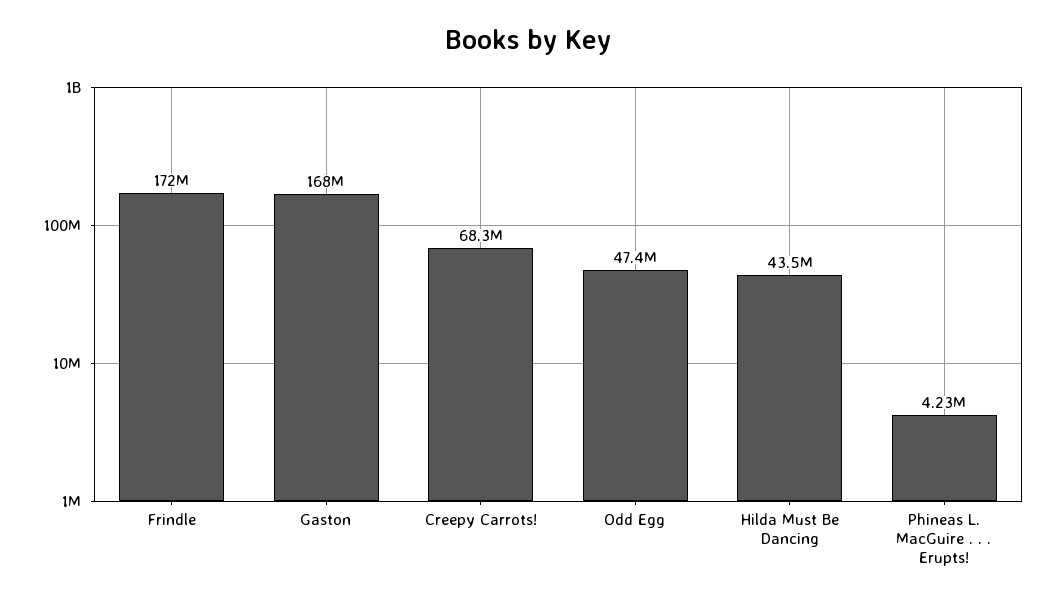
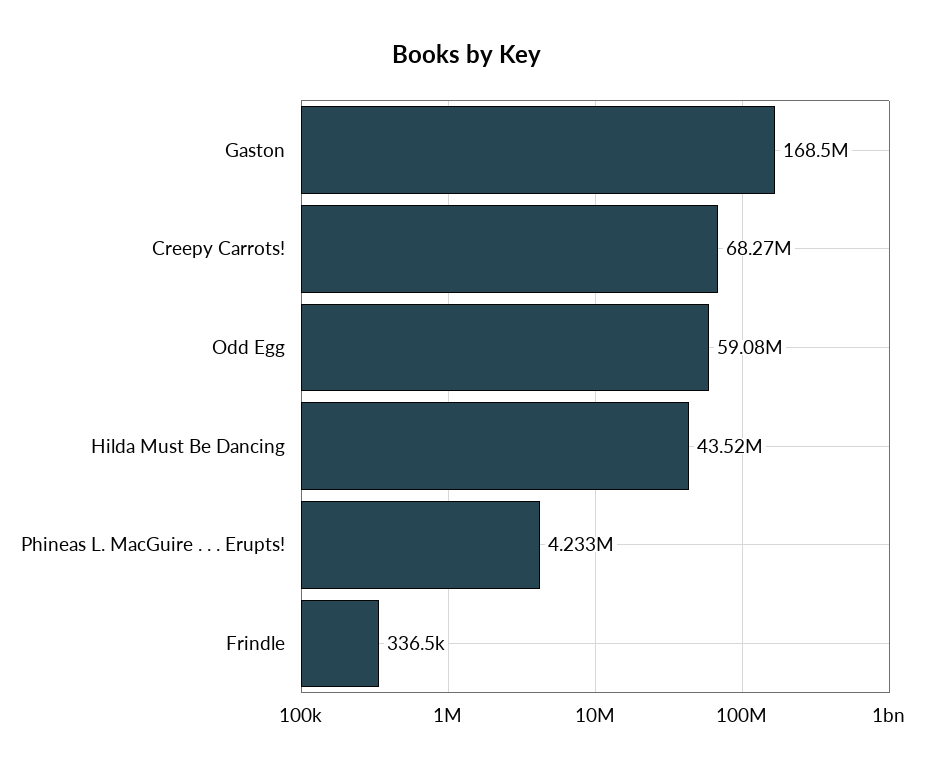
Frindle: 172000000 -> 336500
Odd Egg: 47400000 -> 59080000

